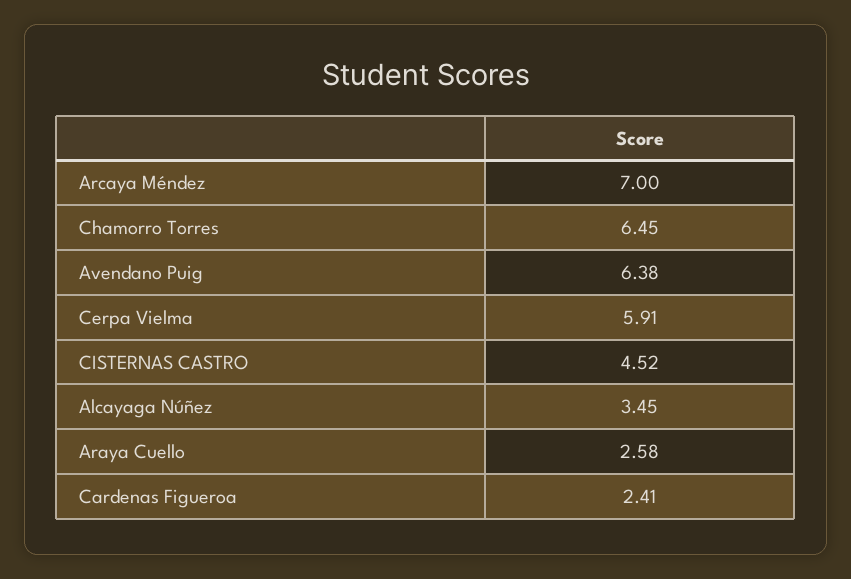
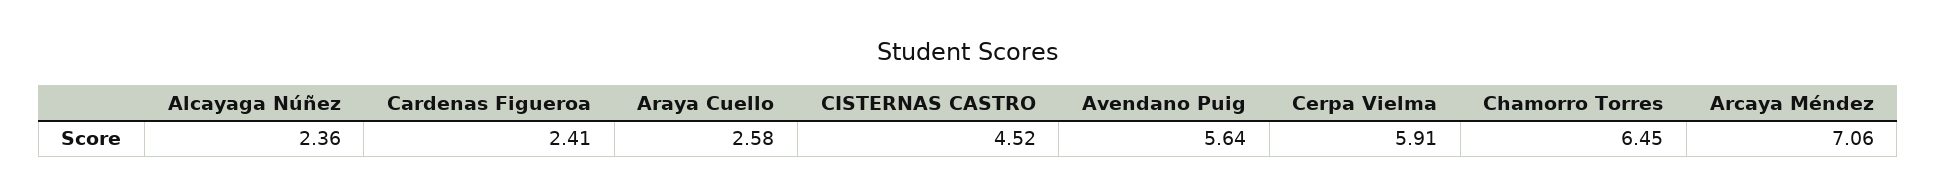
Arcaya Méndez: 7 -> 7.06
Avendano Puig: 6.38 -> 5.64
Alcayaga Núñez: 3.45 -> 2.36

